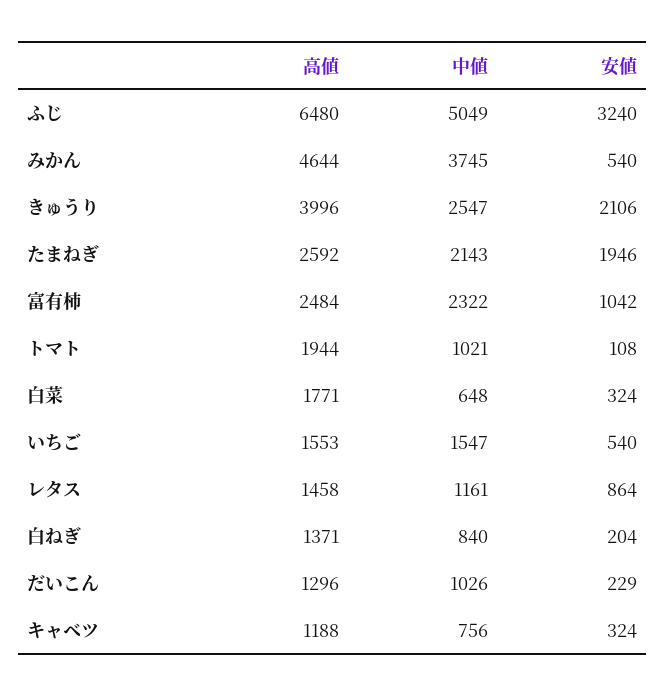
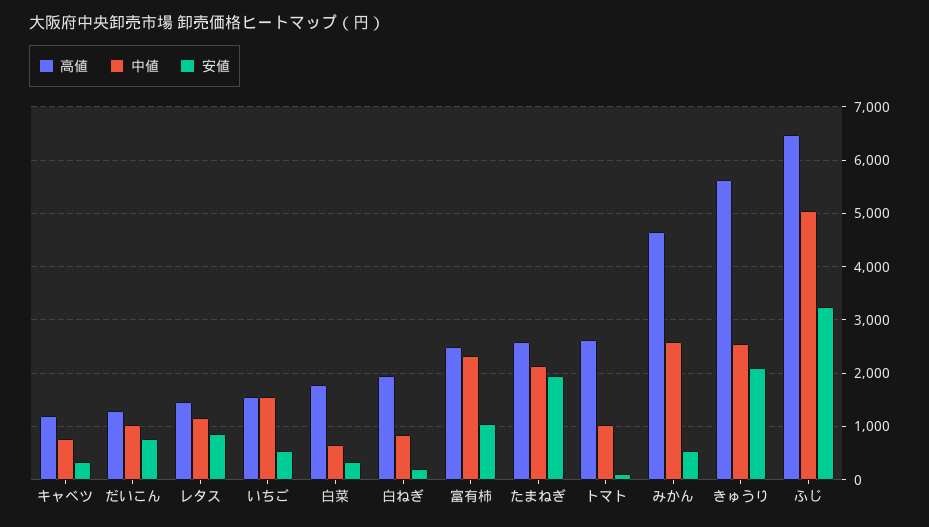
中値, みかん: 3745 -> 2600
高値, きゅうり: 3996 -> 5600
高値, トマト: 1944 -> 2600
高値, 白ねぎ: 1371 -> 2000
安値, だいこん: 229 -> 800

